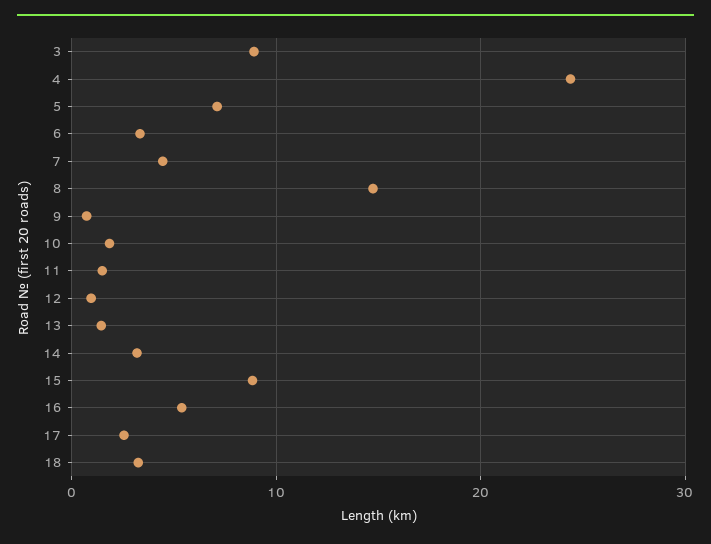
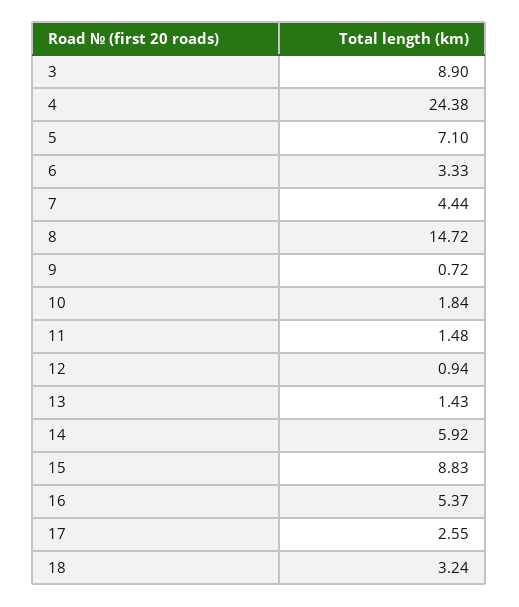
14: 3 -> 5.92

